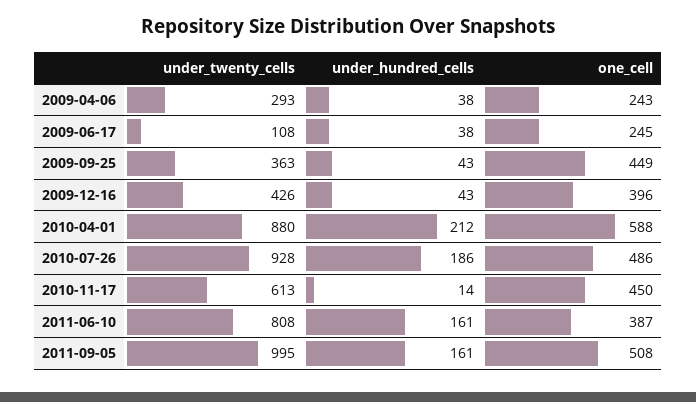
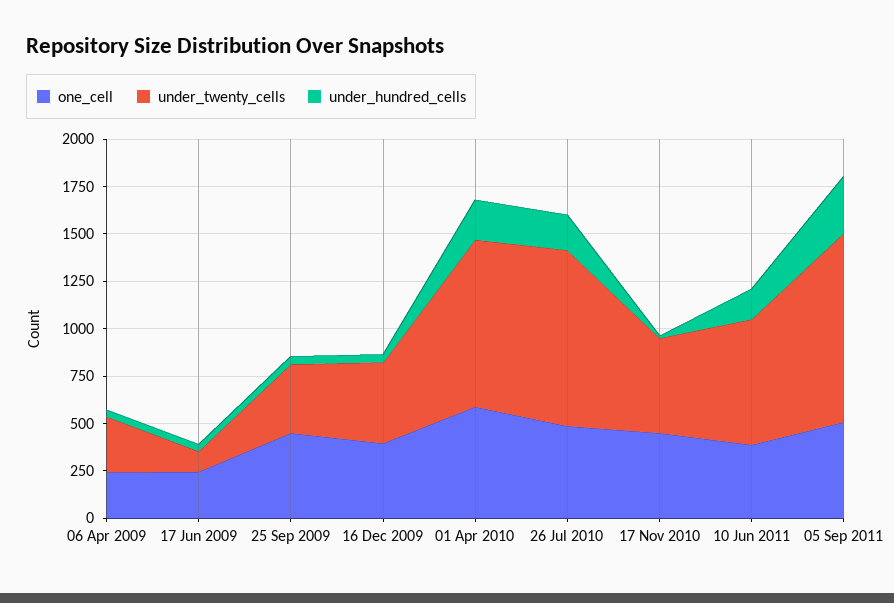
under_twenty_cells, 2010-11-17: 613 -> 500
under_twenty_cells, 2011-06-10: 808 -> 650
under_hundred_cells, 2011-09-05: 161 -> 300

